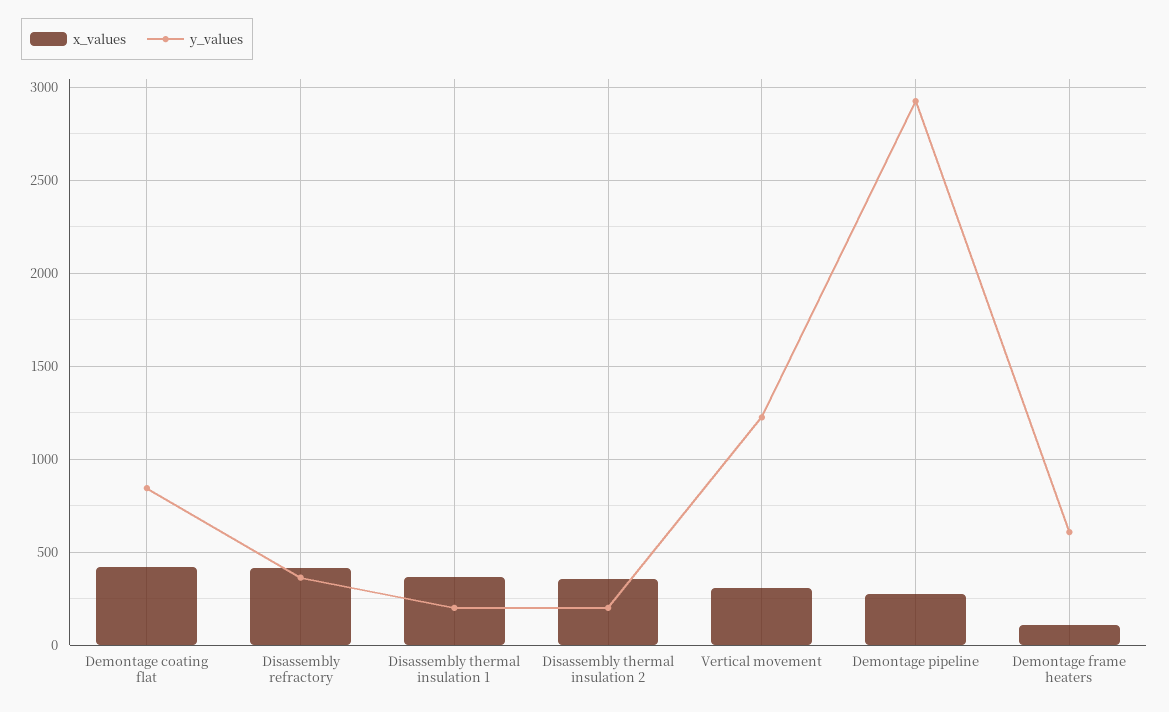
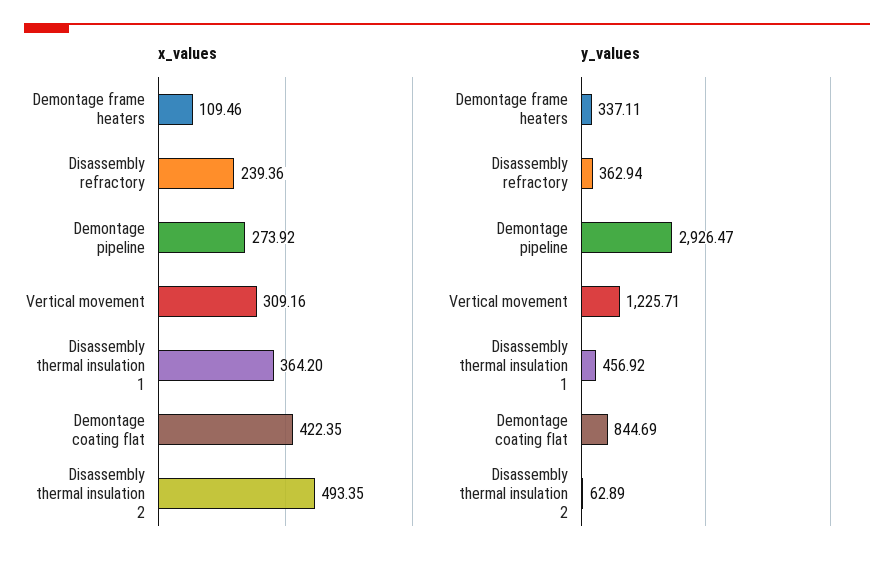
x_values, Disassembly refractory: 400 -> 239.36
y_values, Disassembly thermal insulation 1: 200 -> 456.92
x_values, Disassembly thermal insulation 2: 350 -> 493.35
y_values, Disassembly thermal insulation 2: 200 -> 62.89
y_values, Demontage frame heaters: 600 -> 337.11

